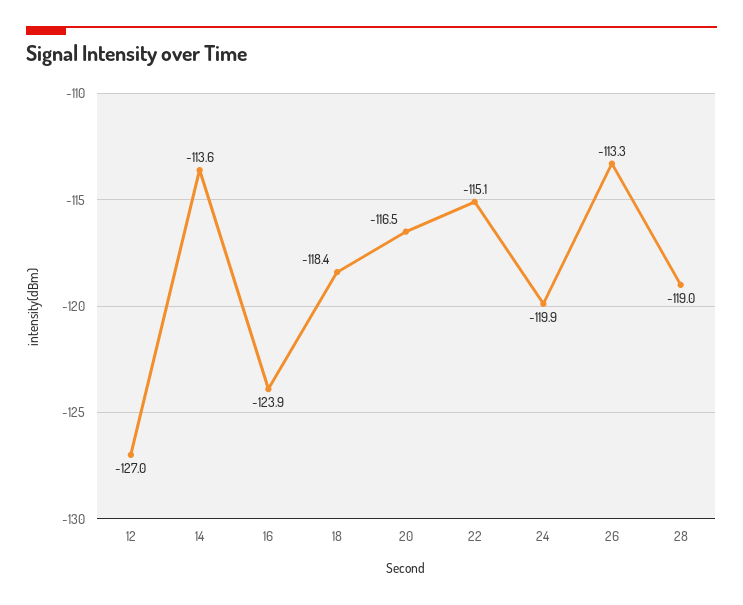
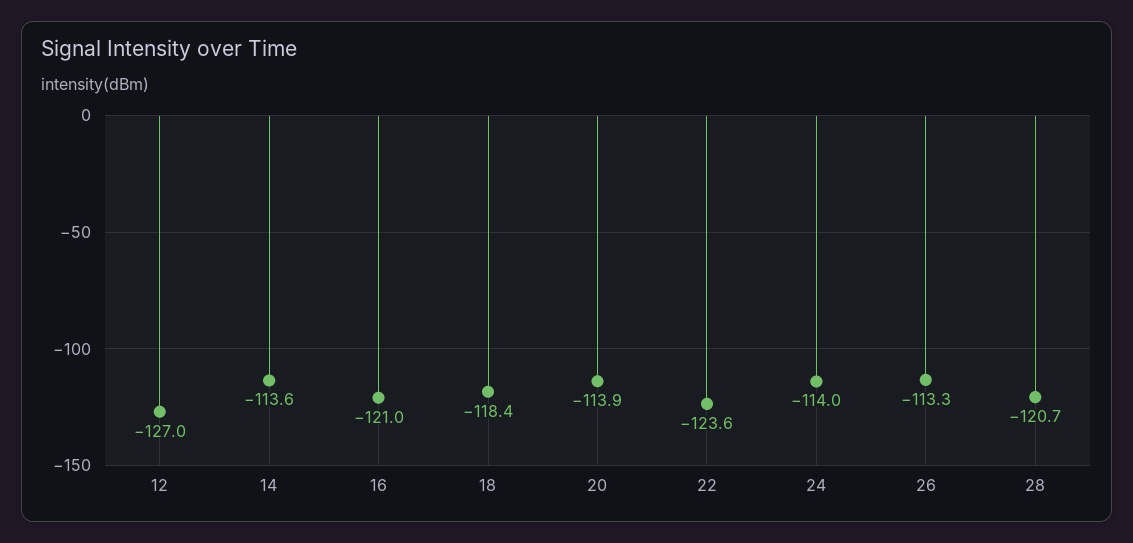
16: -123.9 -> -121
20: -116.5 -> -113.9
22: -115.1 -> -123.6
24: -119.9 -> -114
28: -119 -> -120.7

